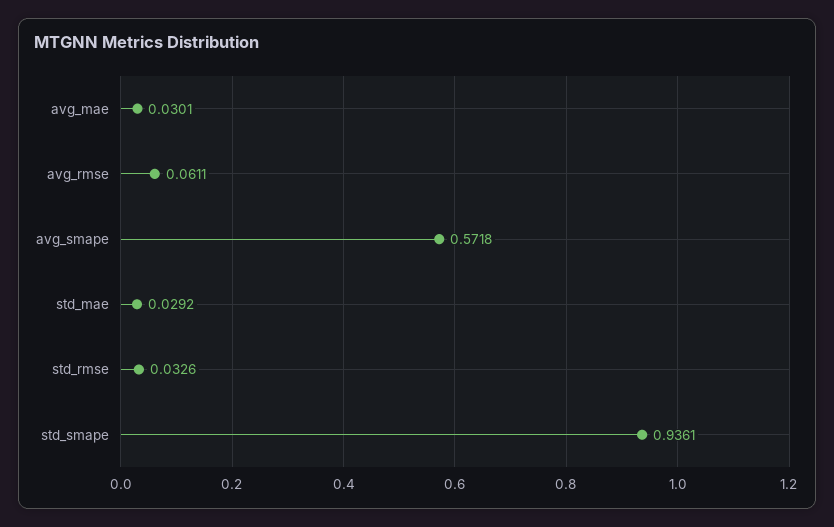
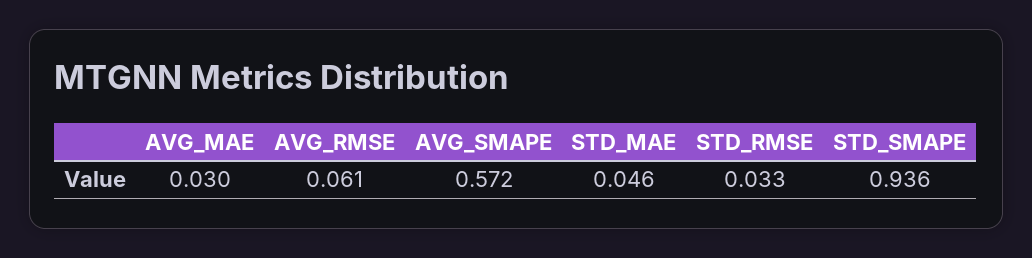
std_mae: 0.0292 -> 0.046

